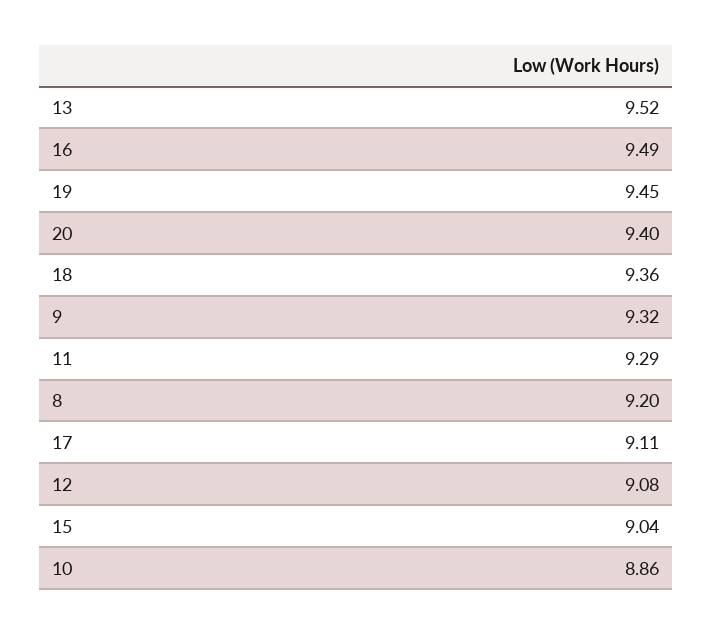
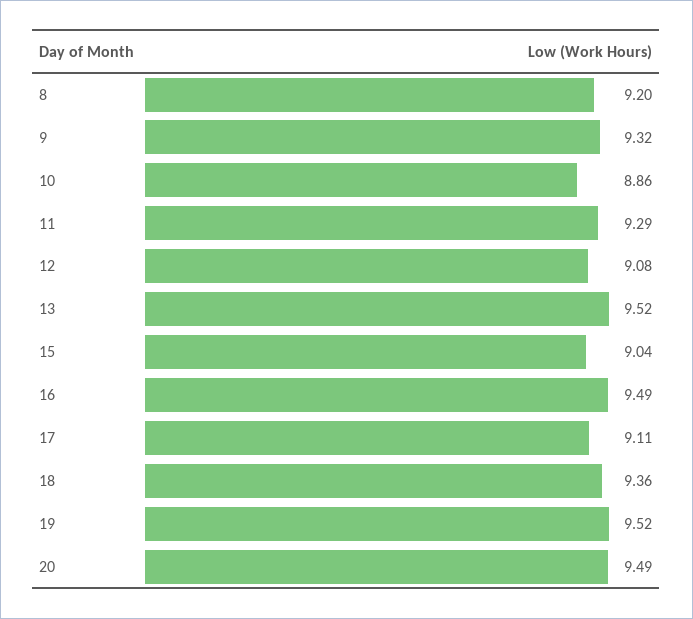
19: 9.45 -> 9.52
20: 9.4 -> 9.49

